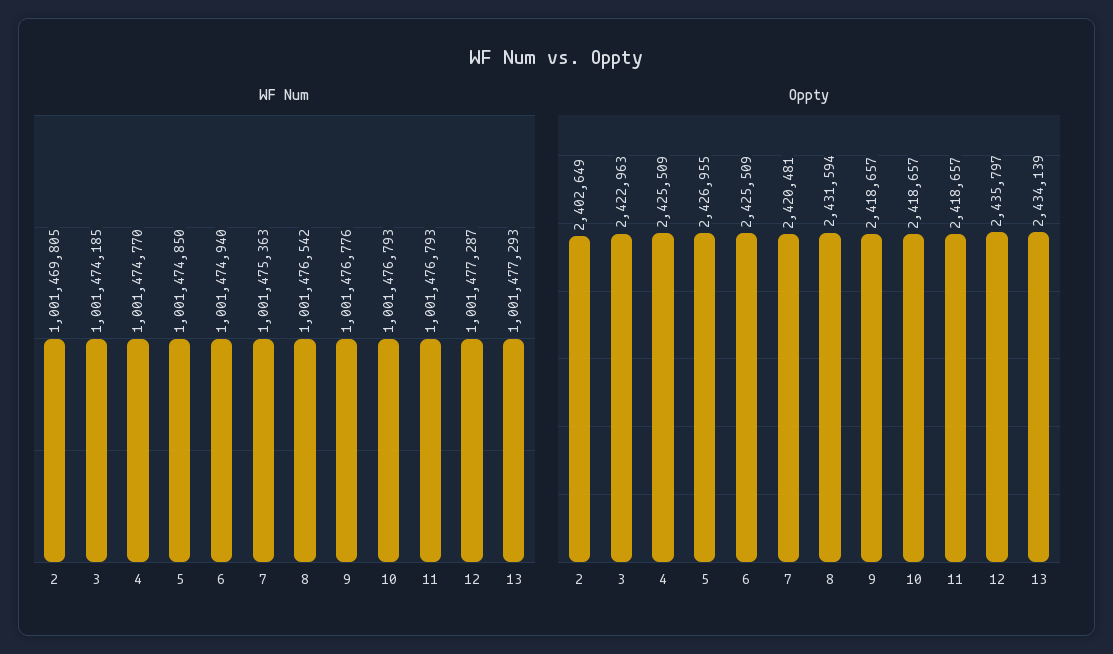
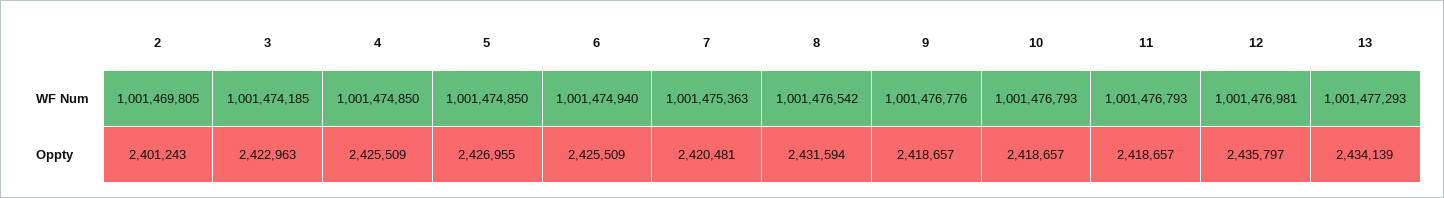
WF Num, 4: 1001474770 -> 1001474850
WF Num, 12: 1001477287 -> 1001476981
Oppty, 2: 2402649 -> 2401243

